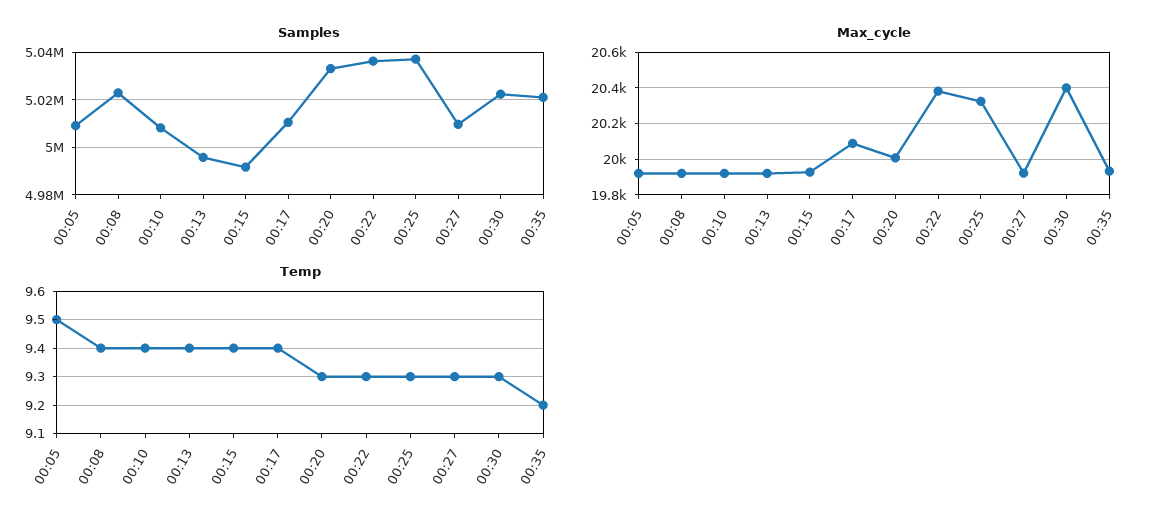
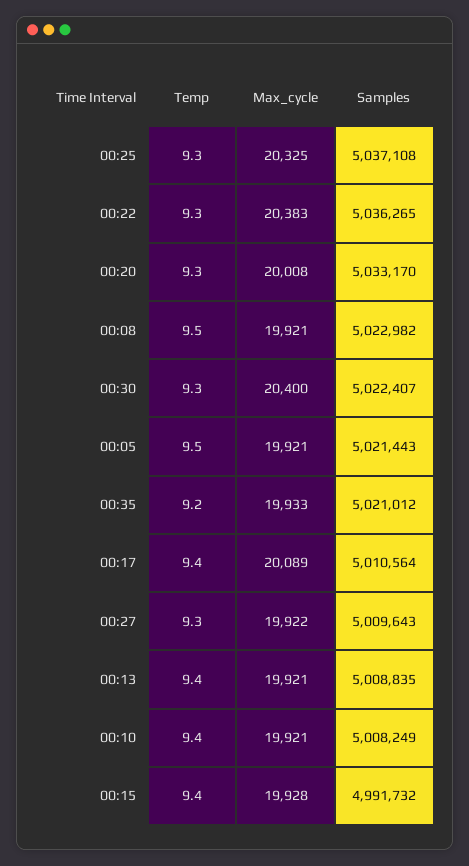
Samples, 00:05: 5010000 -> 5021443
Samples, 00:13: 4995000 -> 5008835
Temp, 00:08: 9.4 -> 9.5

